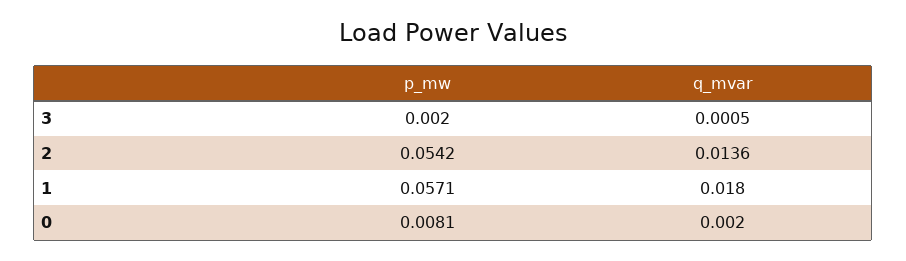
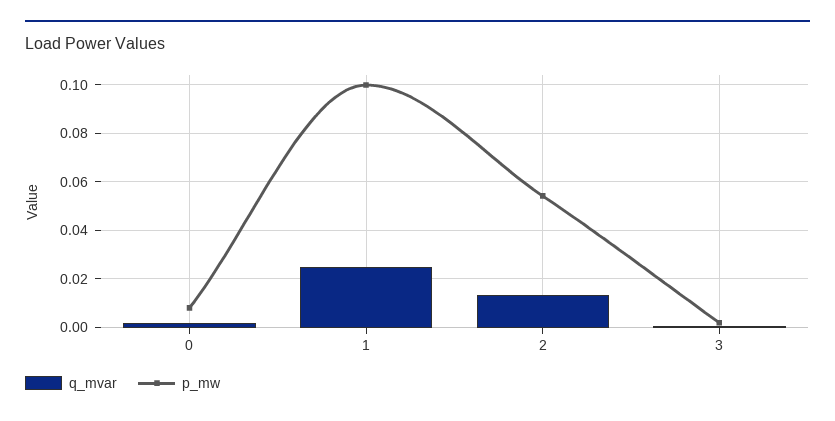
p_mw, 1: 0.0571 -> 0.1
q_mvar, 1: 0.018 -> 0.025

